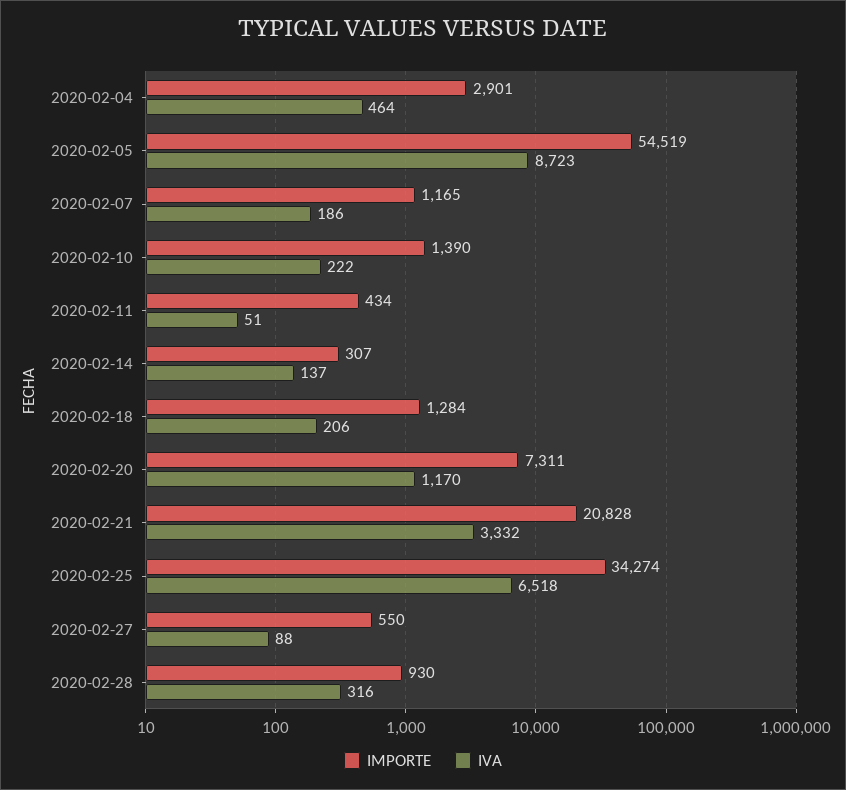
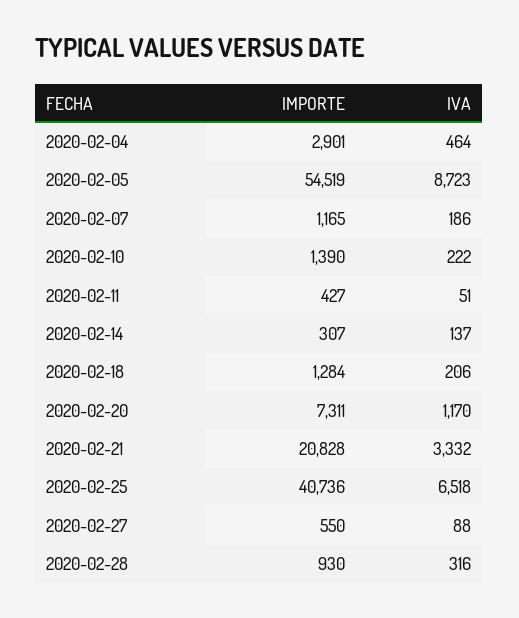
IMPORTE, 2020-02-11: 434 -> 427
IMPORTE, 2020-02-25: 34274 -> 40736

